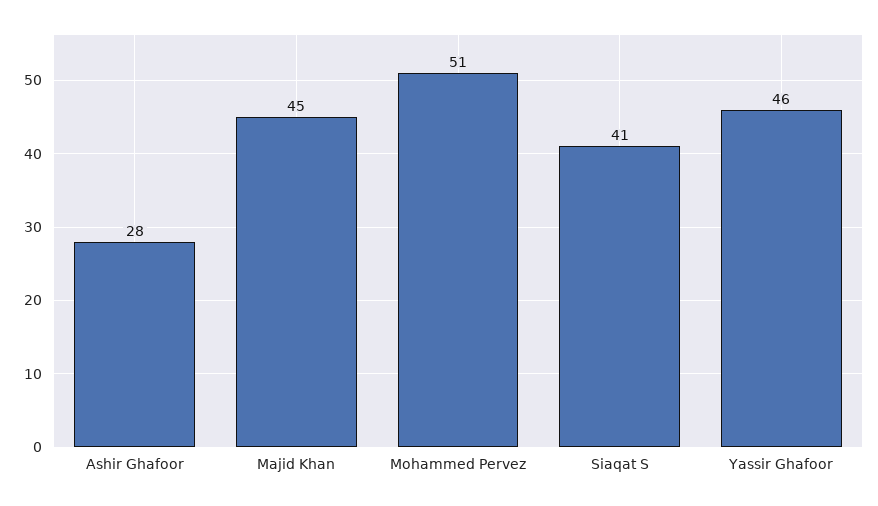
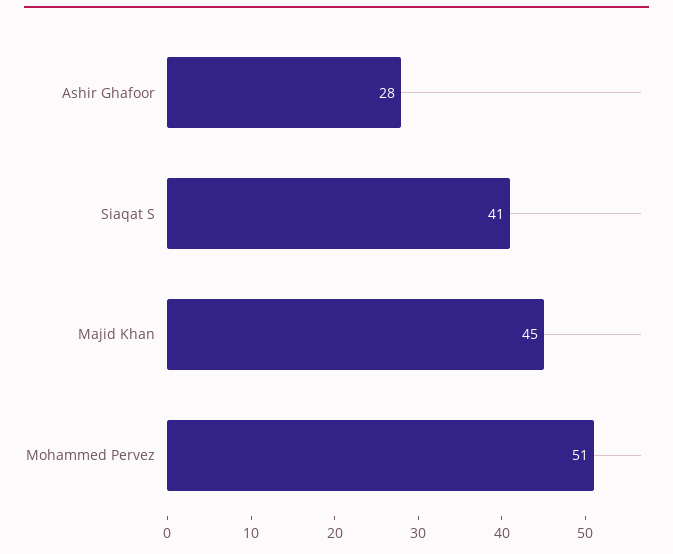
Yassir Ghafoor: 46 -> none

